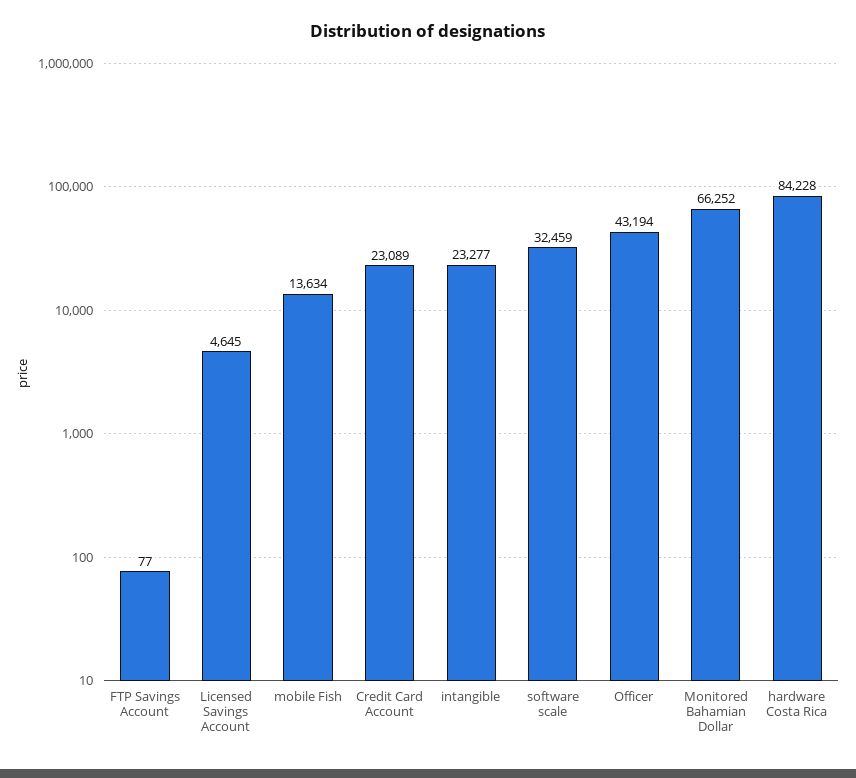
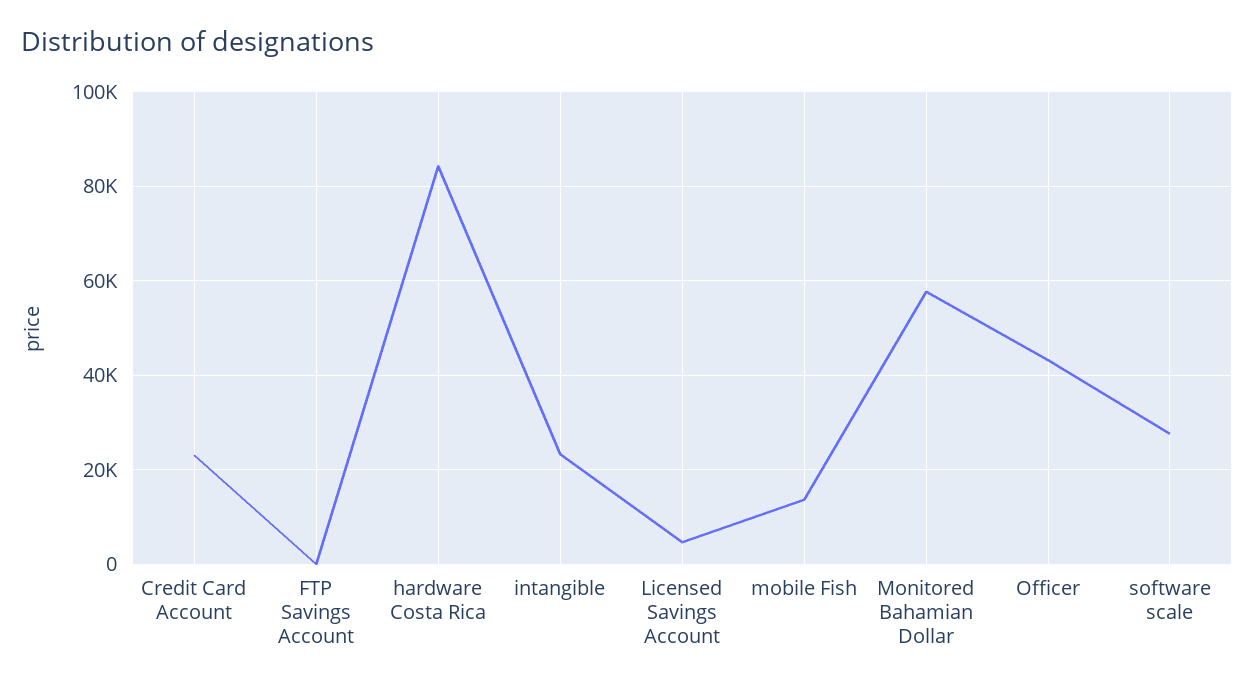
software scale: 32459 -> 28000
Monitored Bahamian Dollar: 66252 -> 58000

